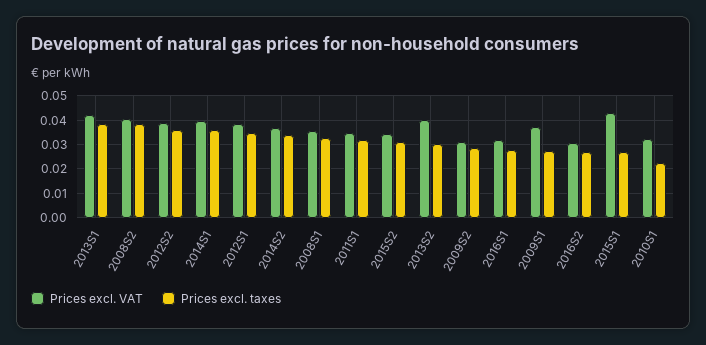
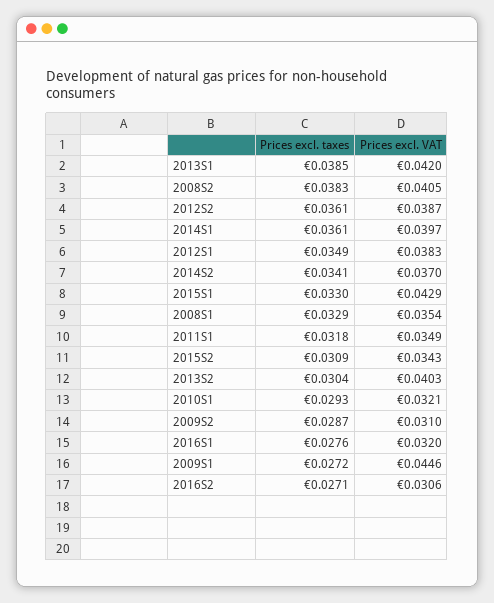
Prices excl. VAT, 2009S1: 0.0375 -> 0.0446
Prices excl. taxes, 2015S1: 0.0275 -> 0.033
Prices excl. taxes, 2010S1: 0.0225 -> 0.0293

